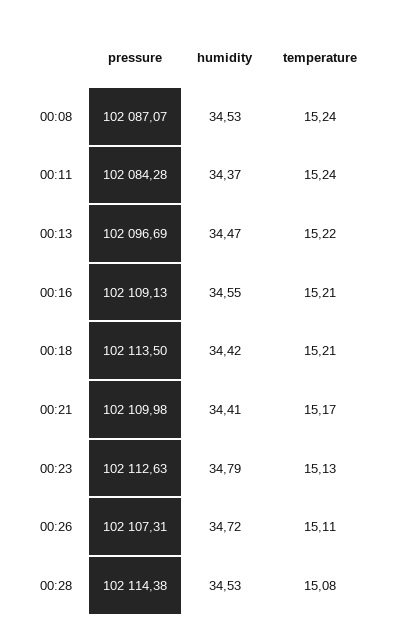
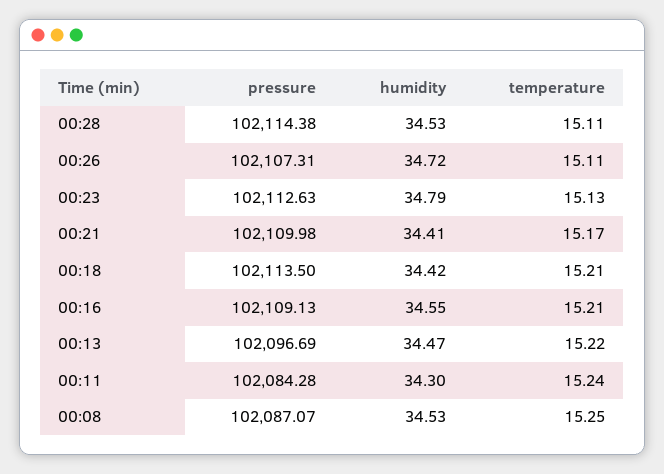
temperature, 00:08: 15.24 -> 15.25
humidity, 00:11: 34.37 -> 34.3
temperature, 00:28: 15.08 -> 15.11

